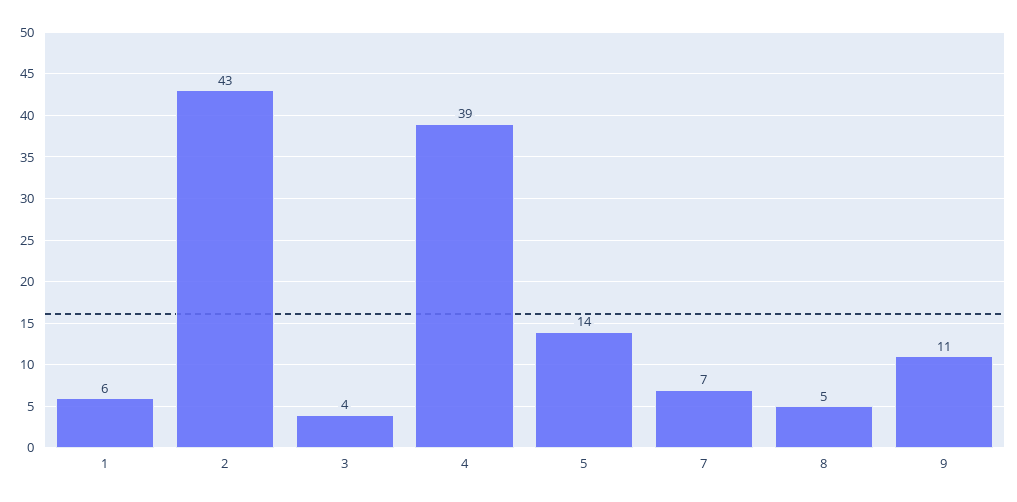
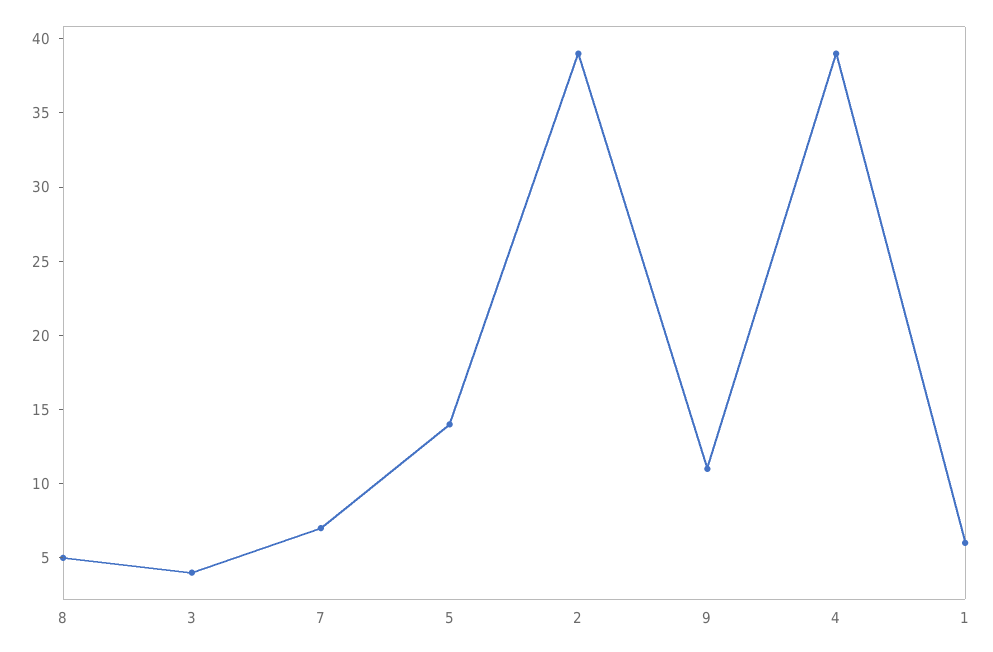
2: 43 -> 39

